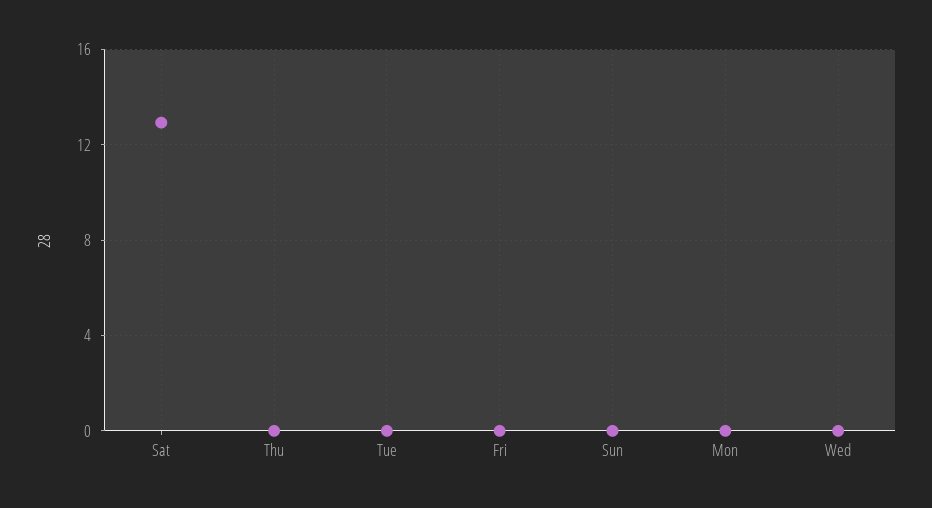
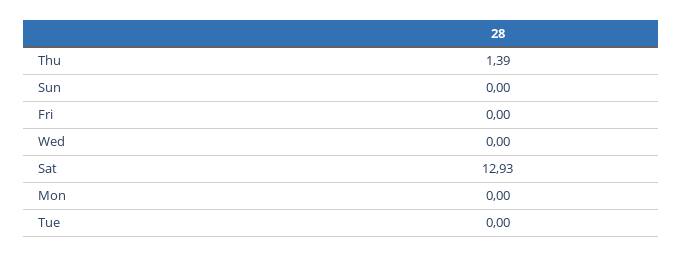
Thu: 0 -> 1.39

